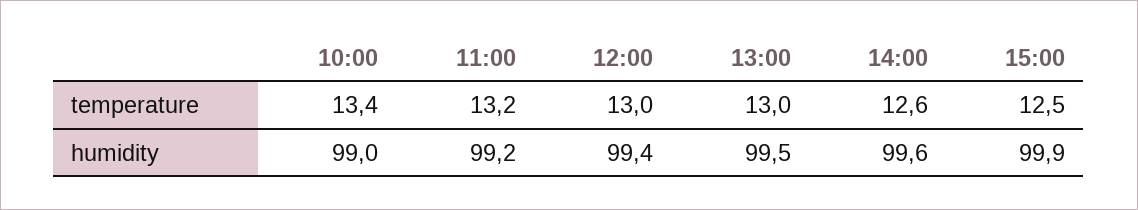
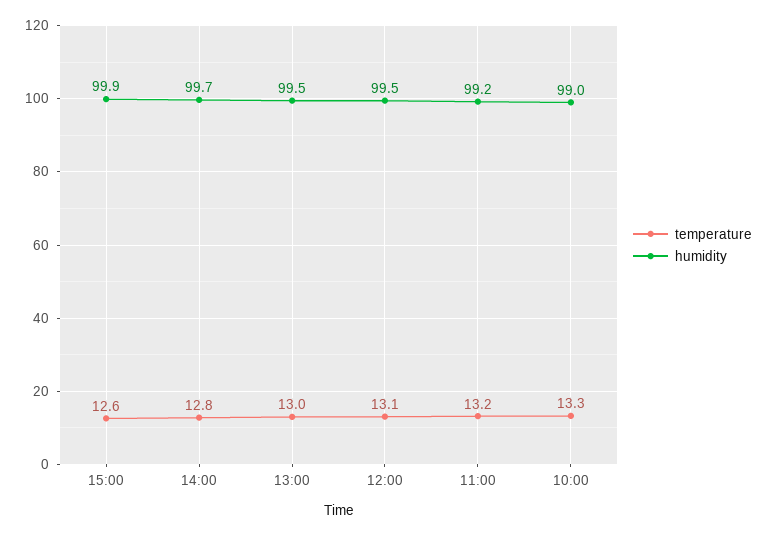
temperature, 10:00: 13.4 -> 13.3
temperature, 12:00: 13 -> 13.1
temperature, 14:00: 12.6 -> 12.8
temperature, 15:00: 12.5 -> 12.6
humidity, 12:00: 99.4 -> 99.5
humidity, 14:00: 99.6 -> 99.7

